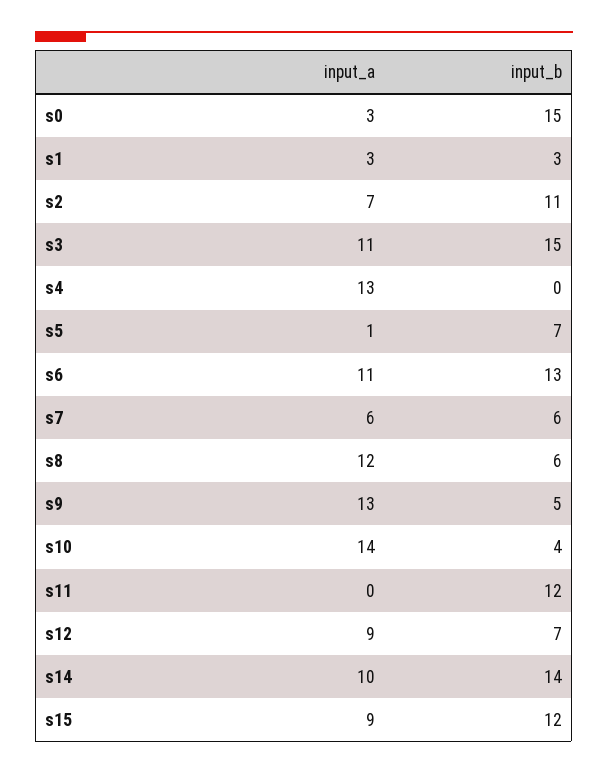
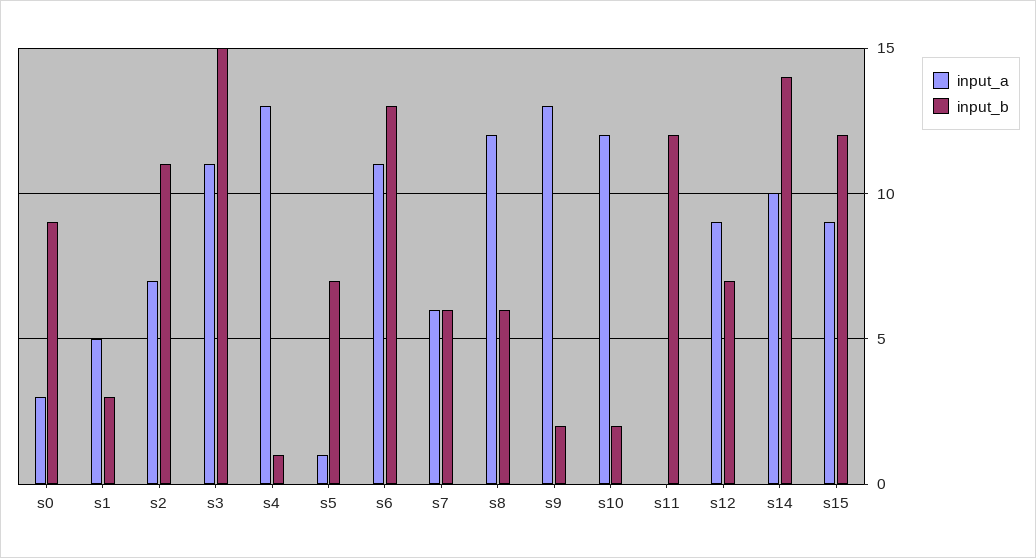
input_b, s0: 15 -> 9
input_a, s1: 3 -> 5
input_b, s4: 0 -> 1
input_b, s9: 5 -> 2
input_a, s10: 14 -> 12
input_b, s10: 4 -> 2

